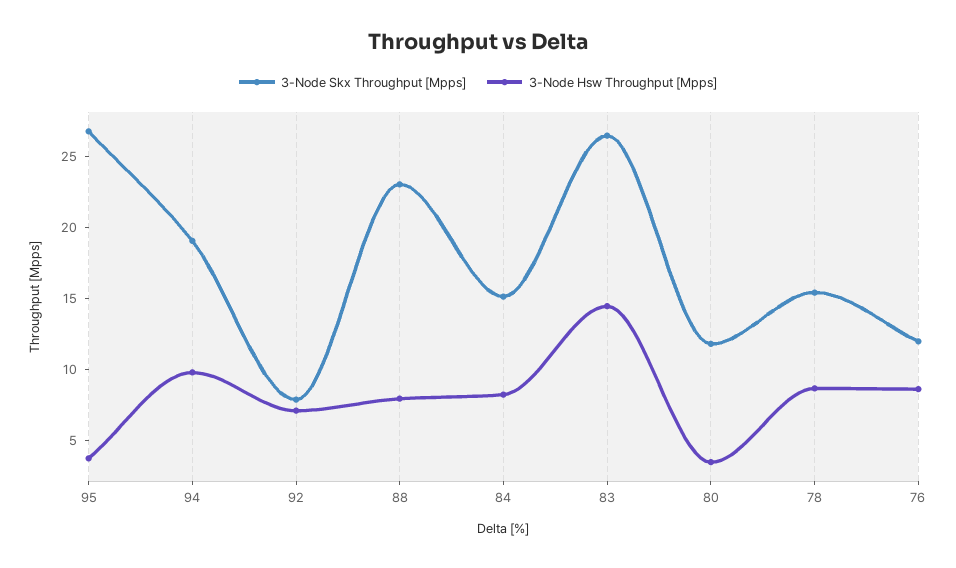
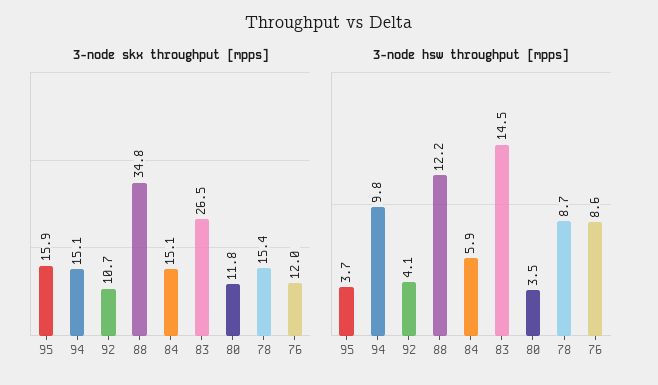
3-Node Skx Throughput [Mpps], 95: 27 -> 15.9
3-Node Skx Throughput [Mpps], 94: 19 -> 15.1
3-Node Skx Throughput [Mpps], 92: 8 -> 10.7
3-Node Hsw Throughput [Mpps], 92: 7 -> 4.1
3-Node Skx Throughput [Mpps], 88: 23 -> 34.8
3-Node Hsw Throughput [Mpps], 88: 8 -> 12.2
3-Node Hsw Throughput [Mpps], 84: 8 -> 5.9

